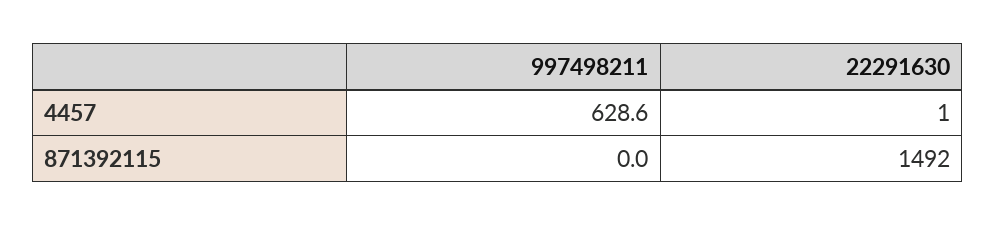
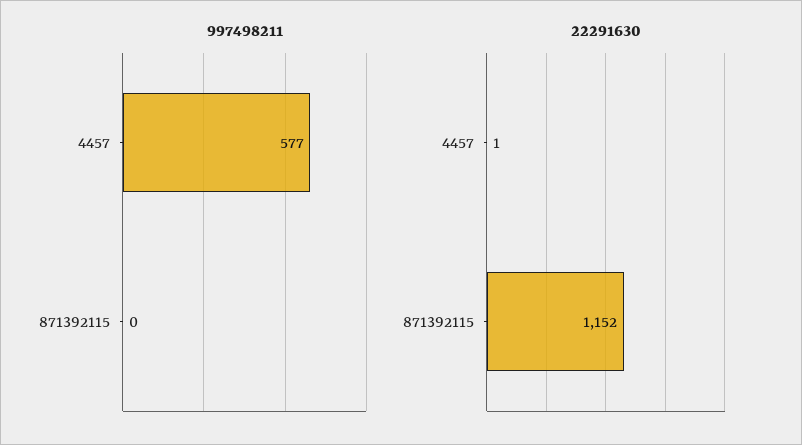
997498211, 4457: 628.6 -> 577
22291630, 871392115: 1492 -> 1152

